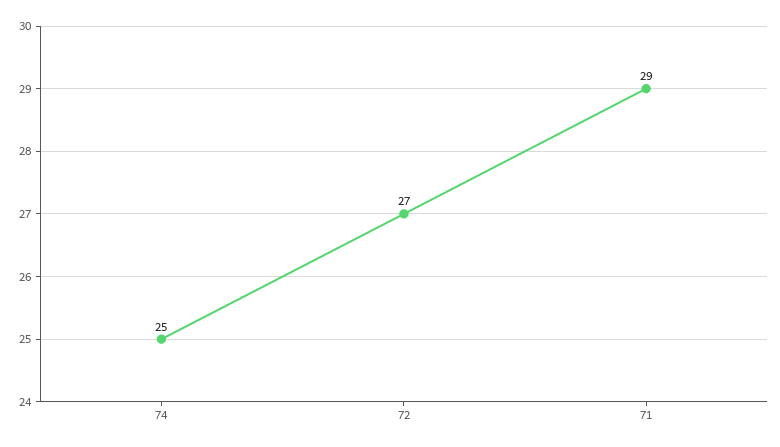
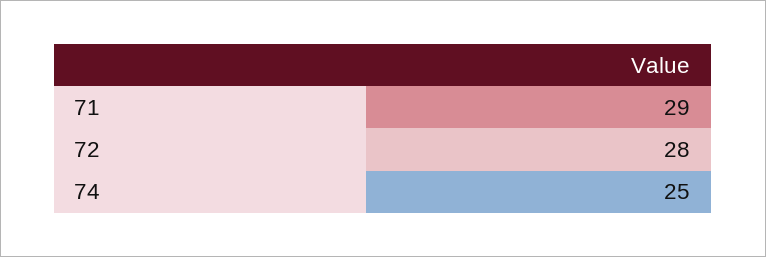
72: 27 -> 28

